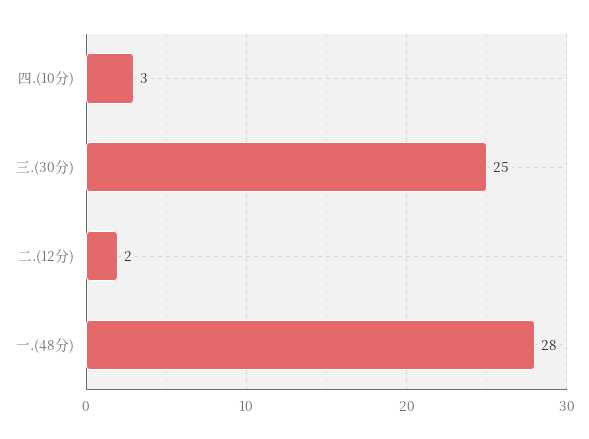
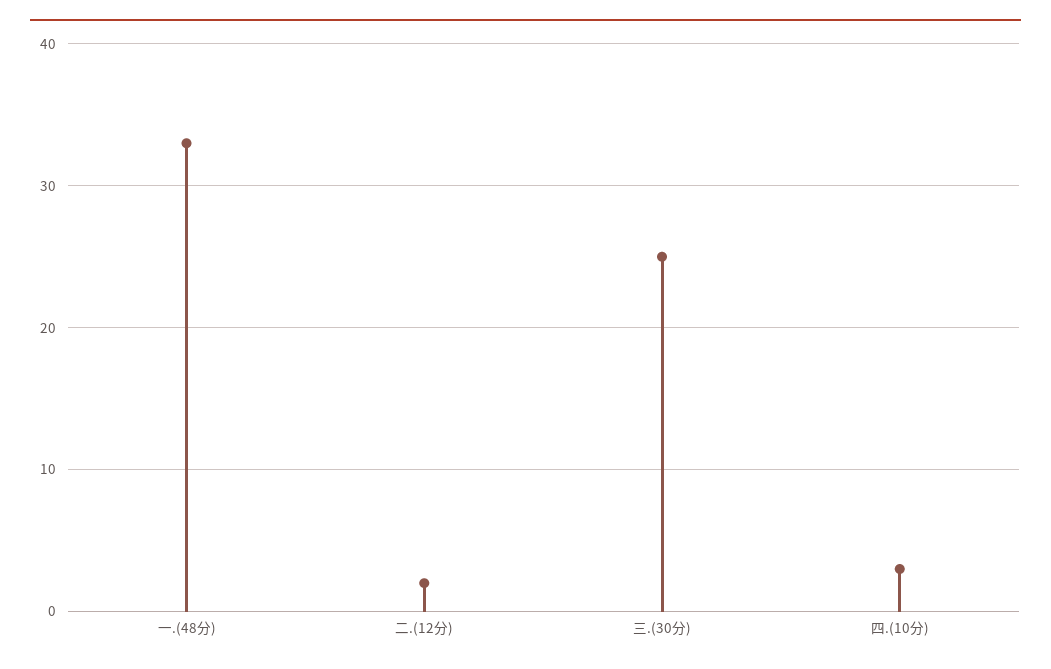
一.(48分): 28 -> 33

